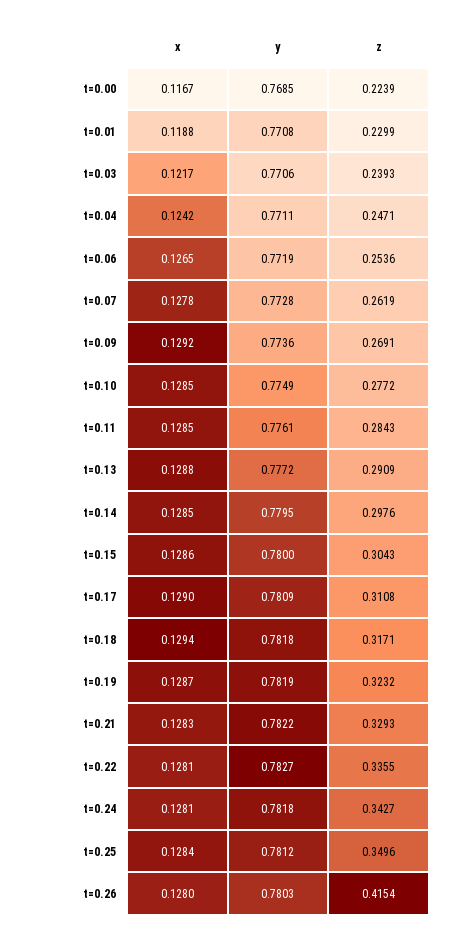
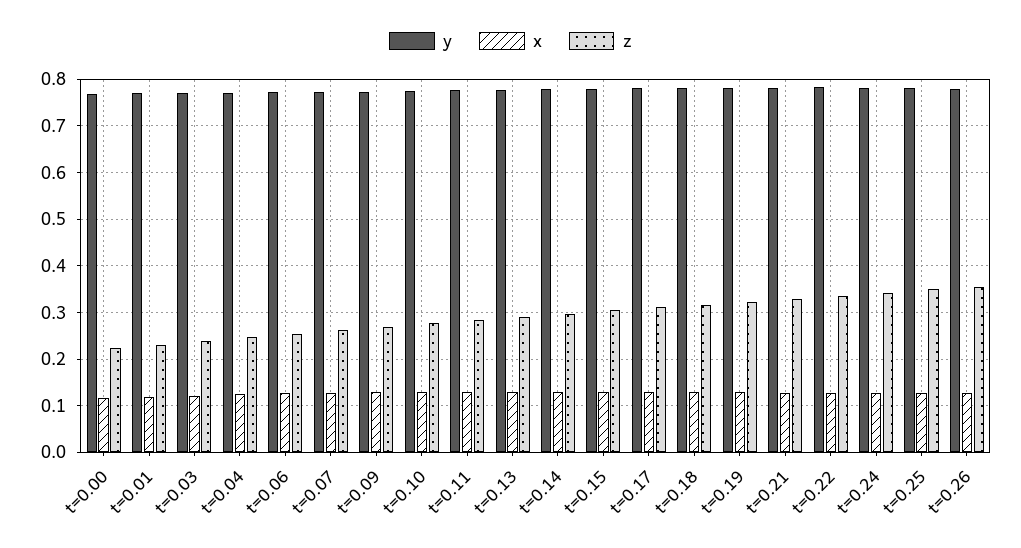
z, t=0.26: 0.4154 -> 0.36

